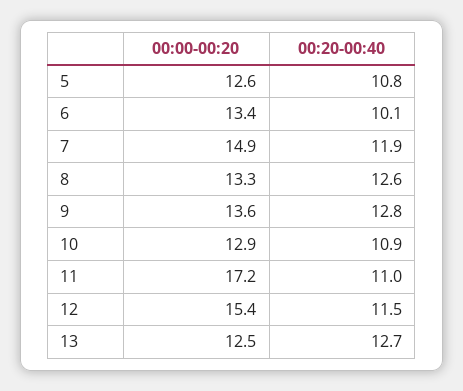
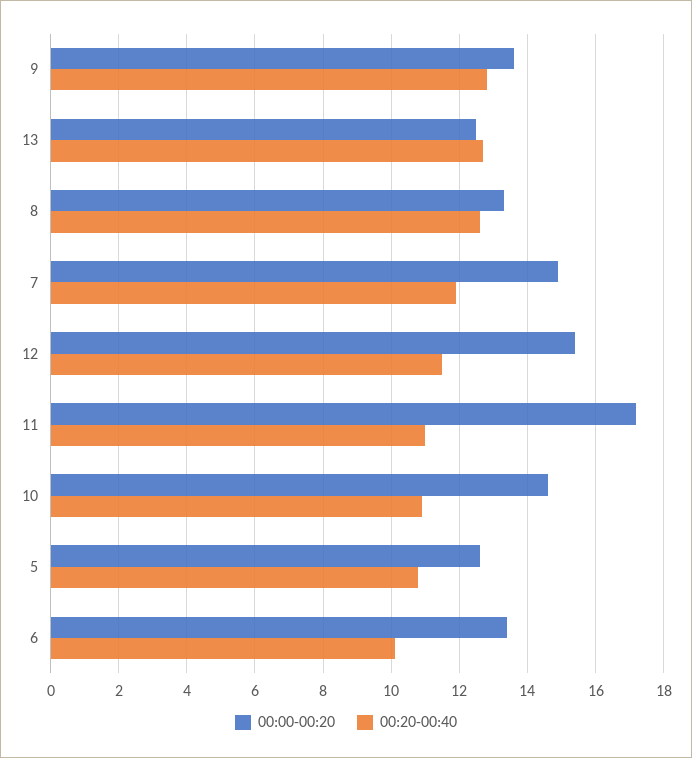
00:00-00:20, 10: 12.9 -> 14.5

